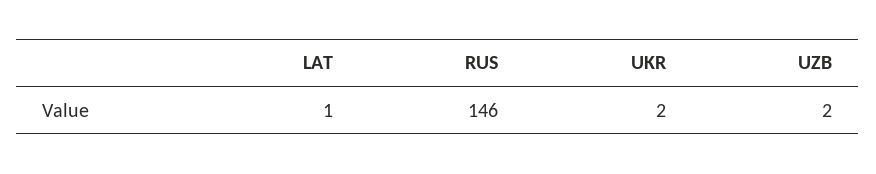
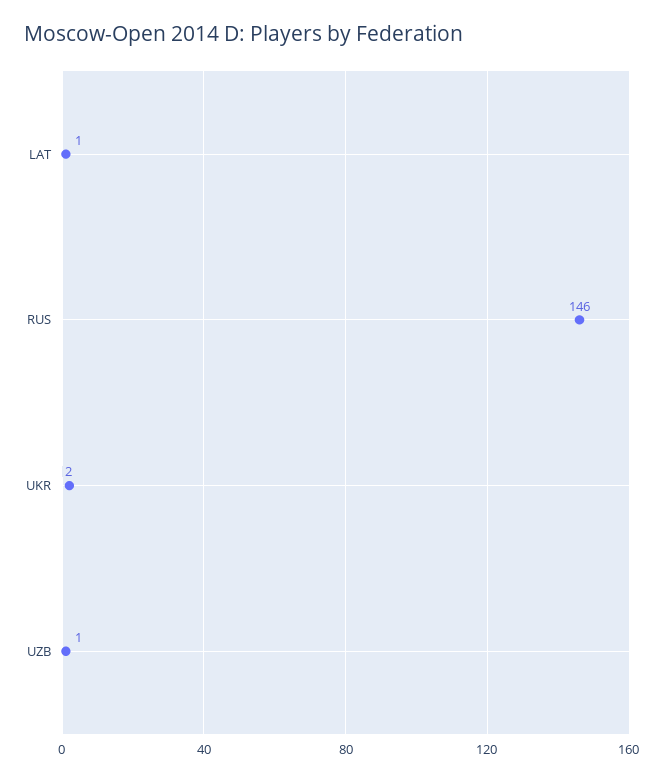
UZB: 2 -> 1

